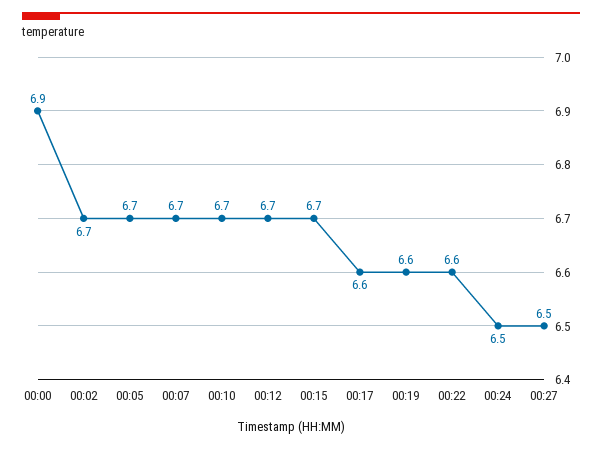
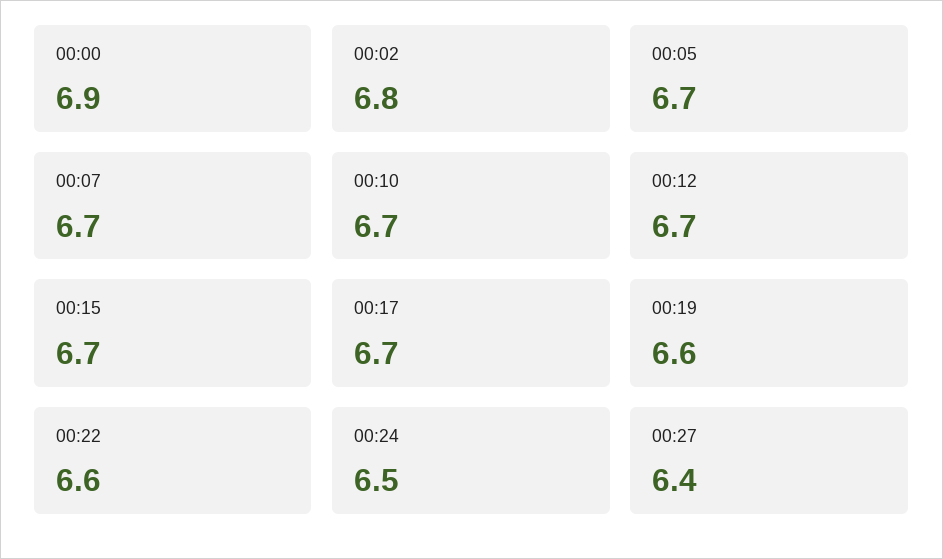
00:02: 6.7 -> 6.8
00:17: 6.6 -> 6.7
00:27: 6.5 -> 6.4

